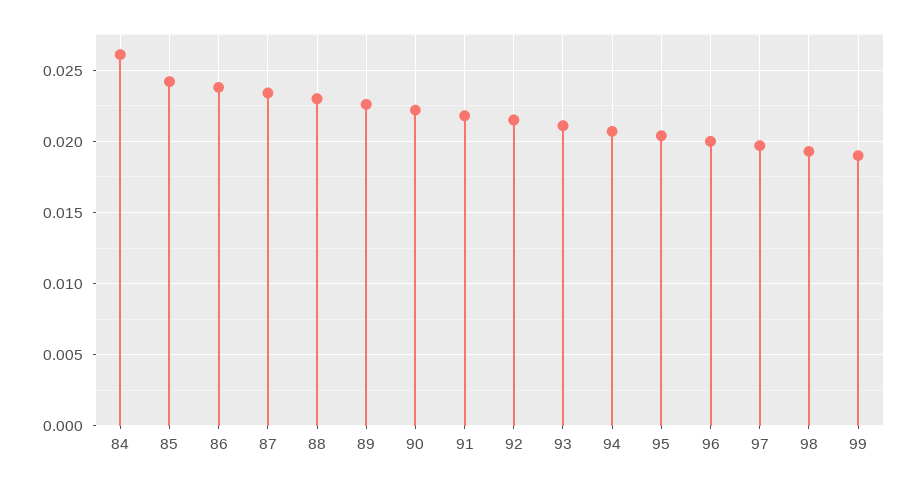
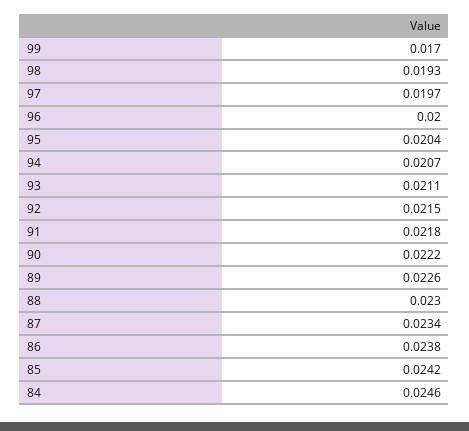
84: 0.026 -> 0.0246
99: 0.019 -> 0.017

